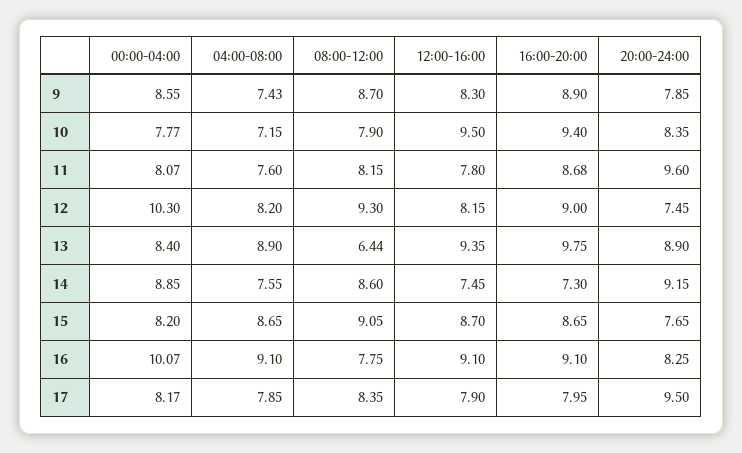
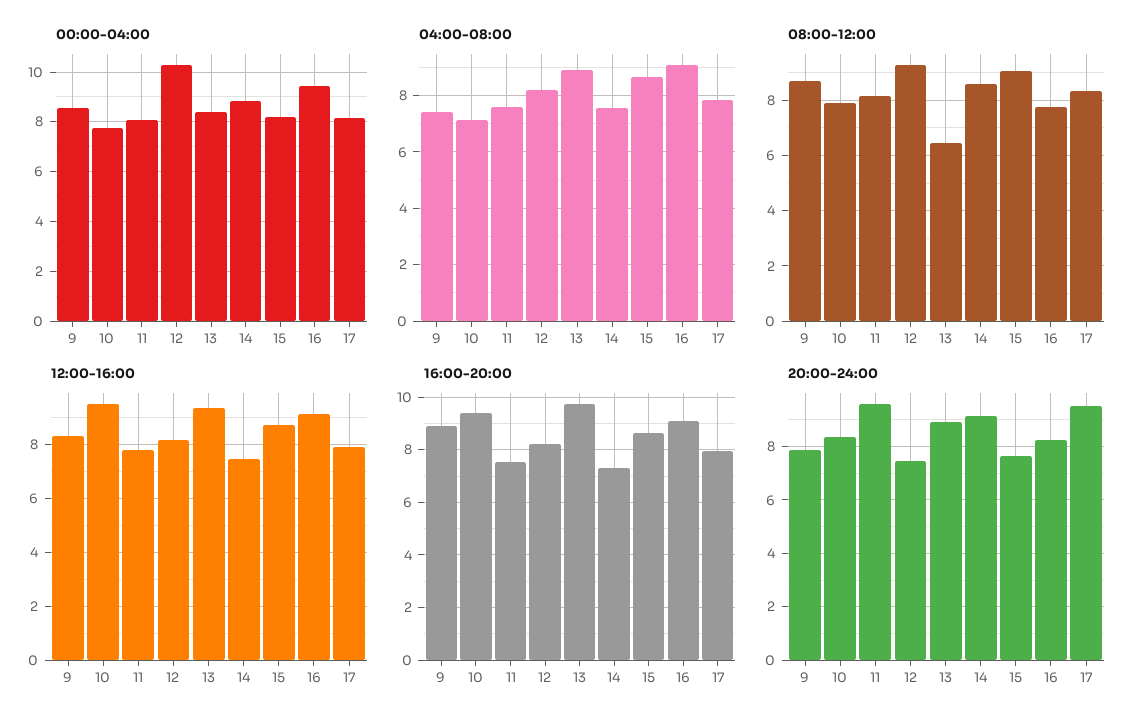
16:00-20:00, 11: 8.68 -> 7.5
16:00-20:00, 12: 9 -> 8.25
00:00-04:00, 16: 10.07 -> 9.5

